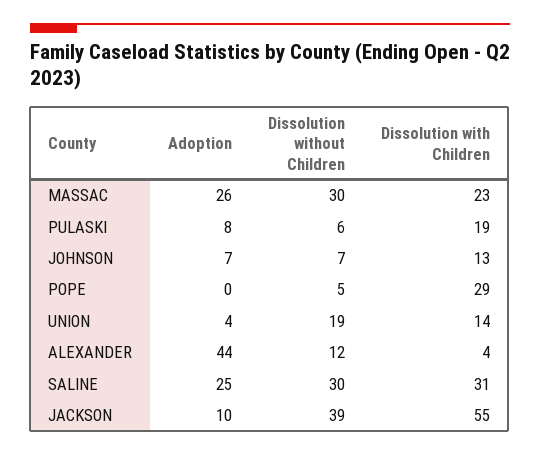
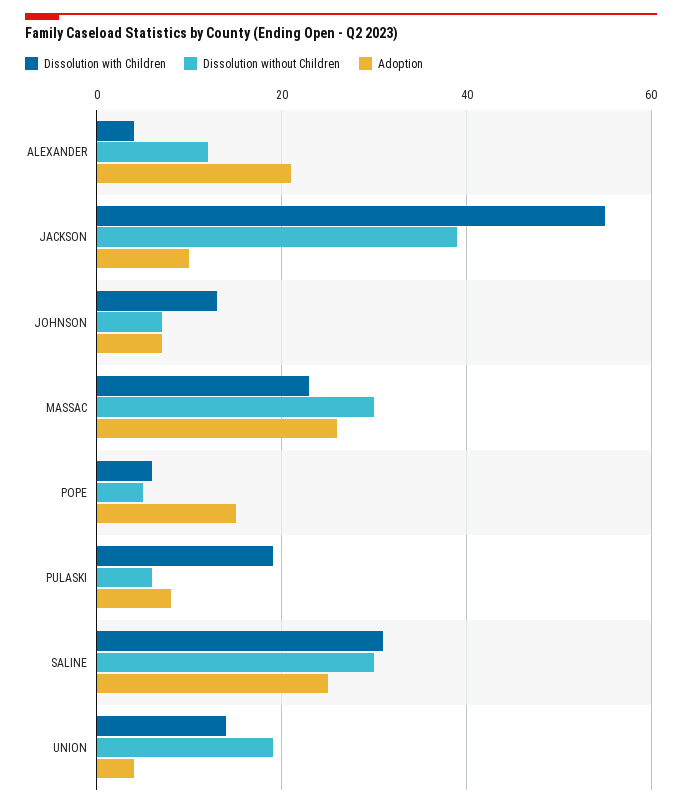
Adoption, POPE: 0 -> 15
Dissolution with Children, POPE: 29 -> 5
Adoption, ALEXANDER: 44 -> 20

